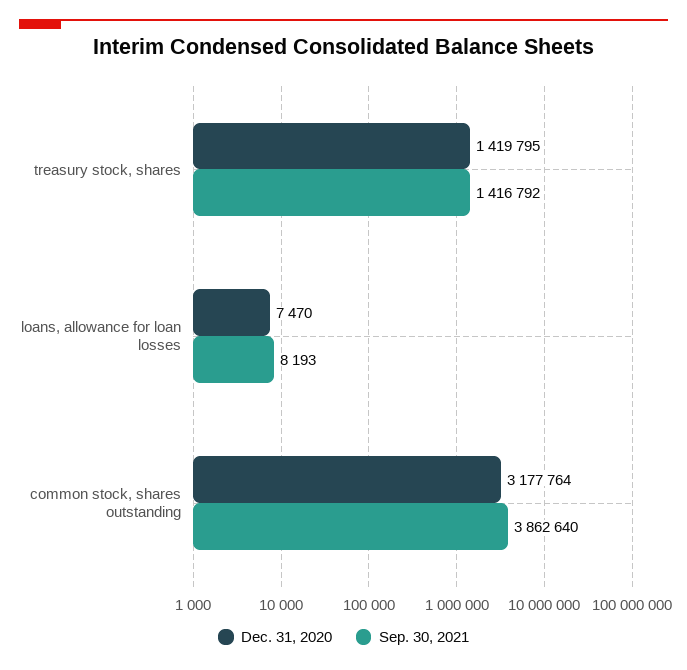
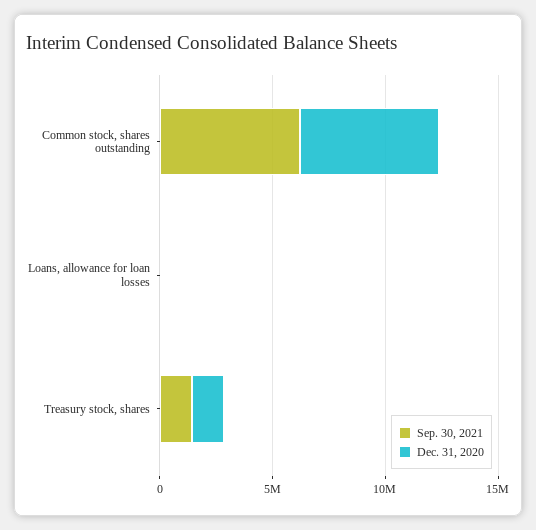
Dec. 31, 2020, common stock, shares outstanding: 3177764 -> 6000000
Sep. 30, 2021, common stock, shares outstanding: 3862640 -> 6000000

